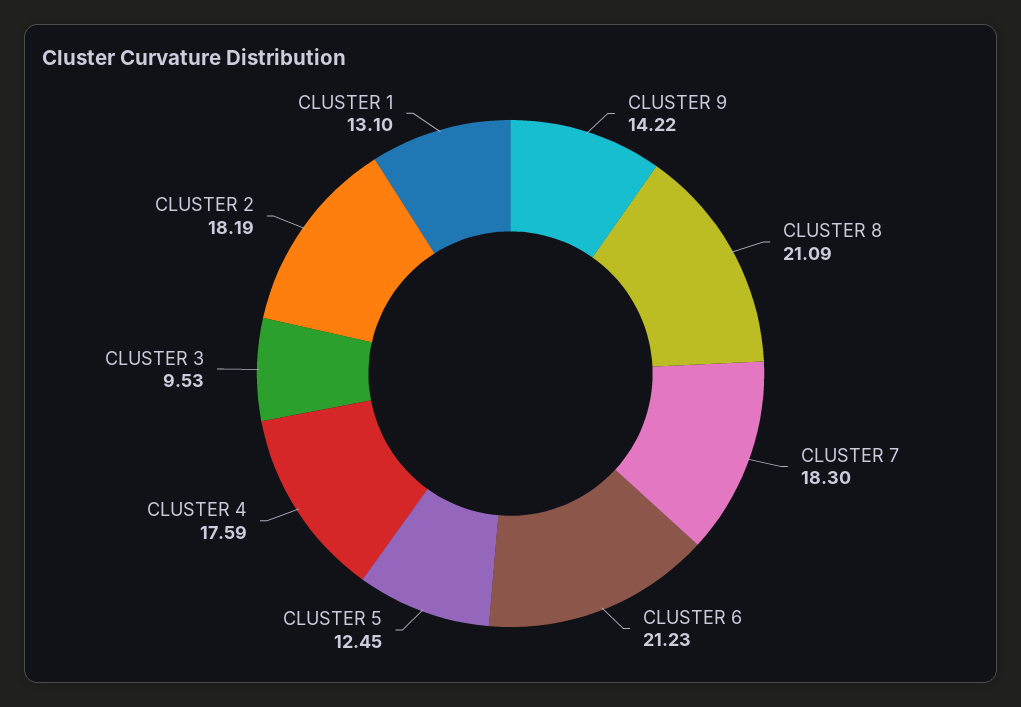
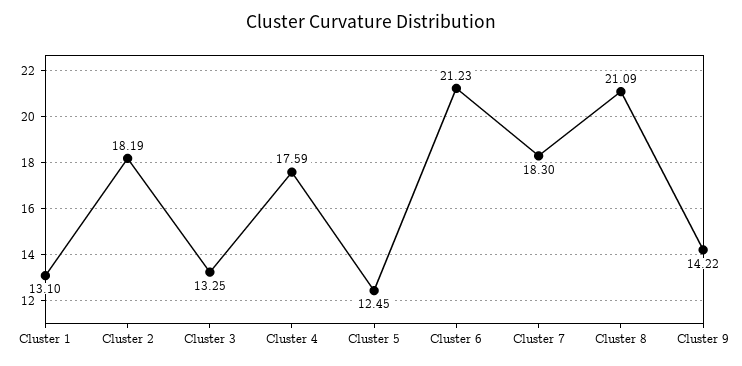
CLUSTER 3: 9.53 -> 13.25

